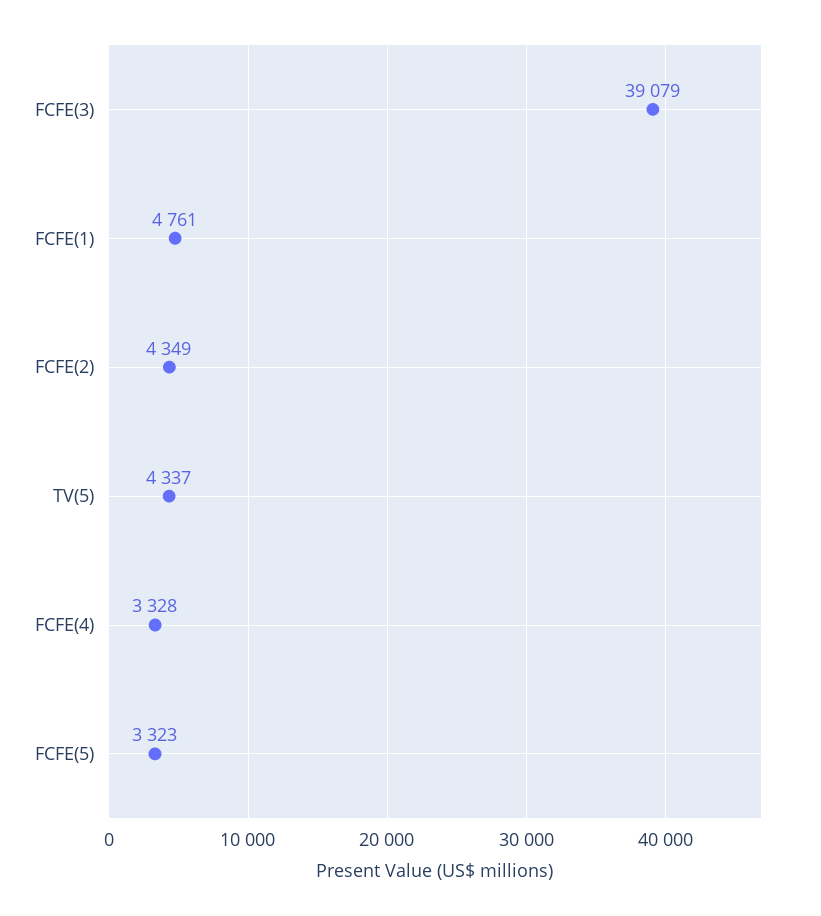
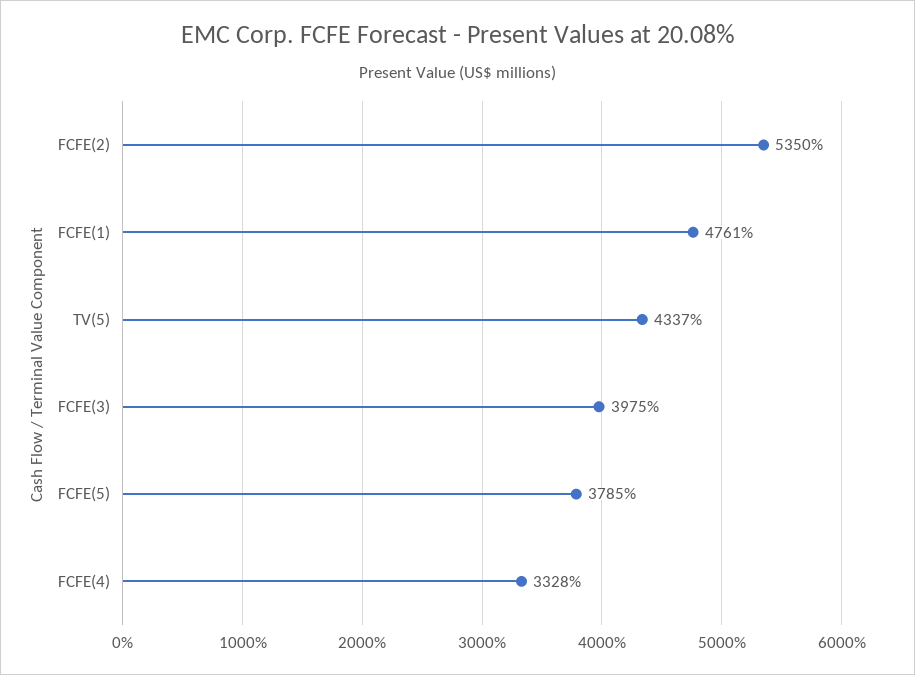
FCFE(3): 39079 -> 3975
FCFE(2): 4349 -> 5350
FCFE(5): 3323 -> 3785

